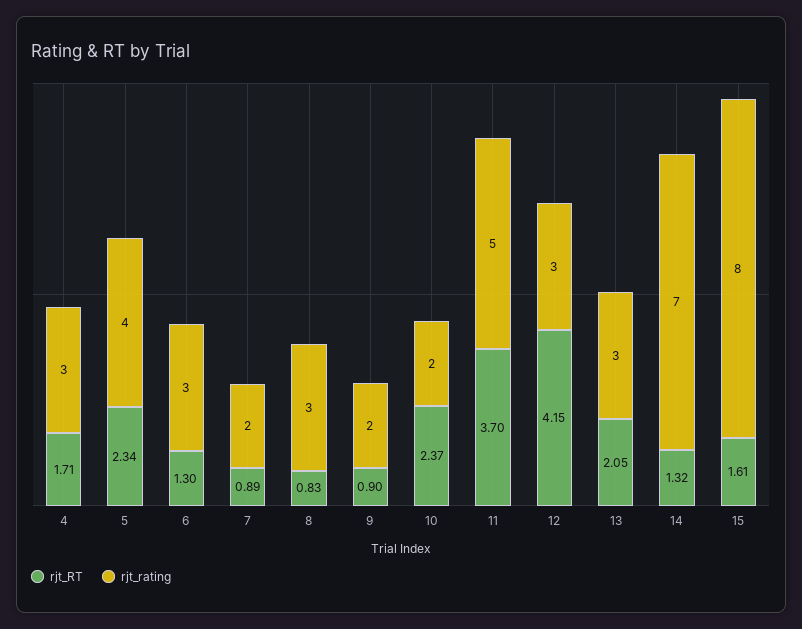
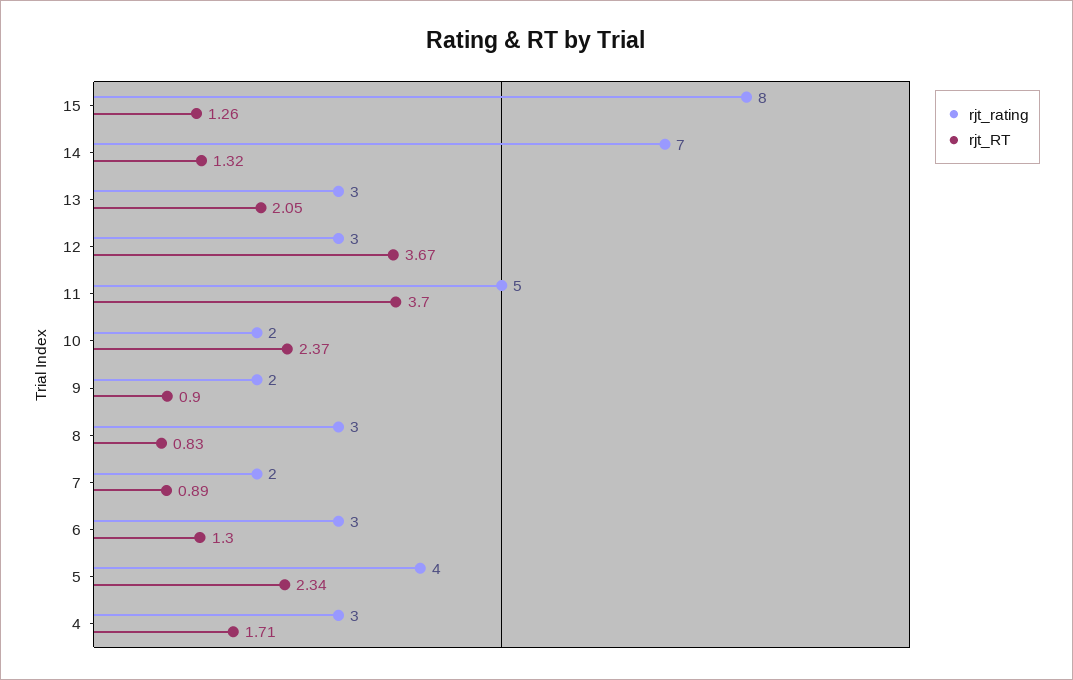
rjt_RT, 12: 4.15 -> 3.67
rjt_RT, 15: 1.61 -> 1.26

